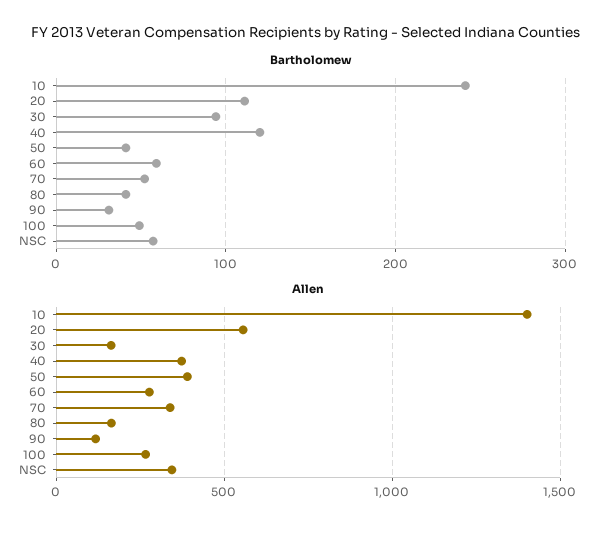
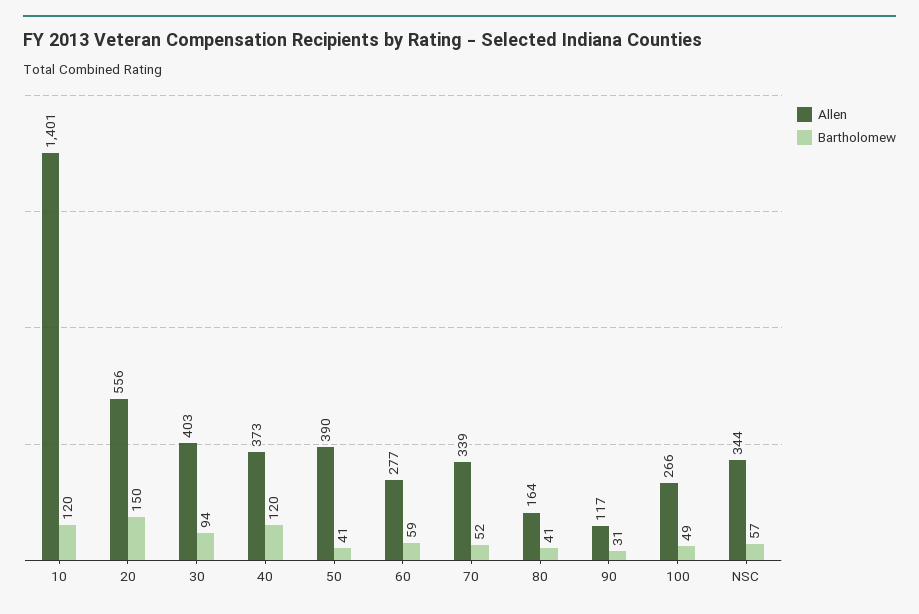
Bartholomew, 10: 240 -> 120
Bartholomew, 20: 110 -> 150
Allen, 30: 150 -> 403

